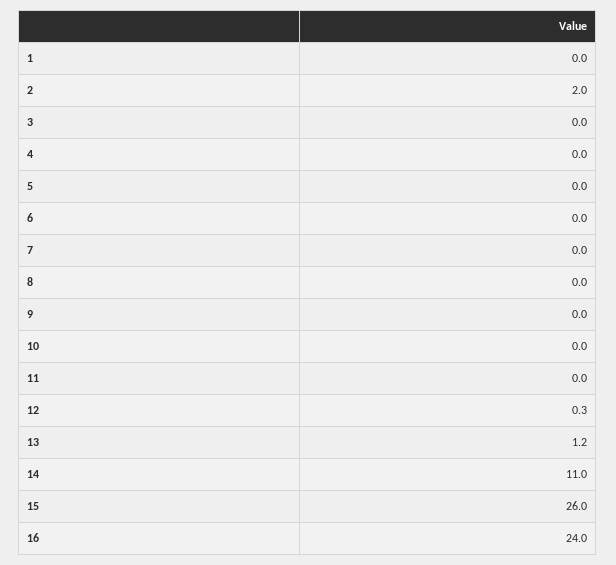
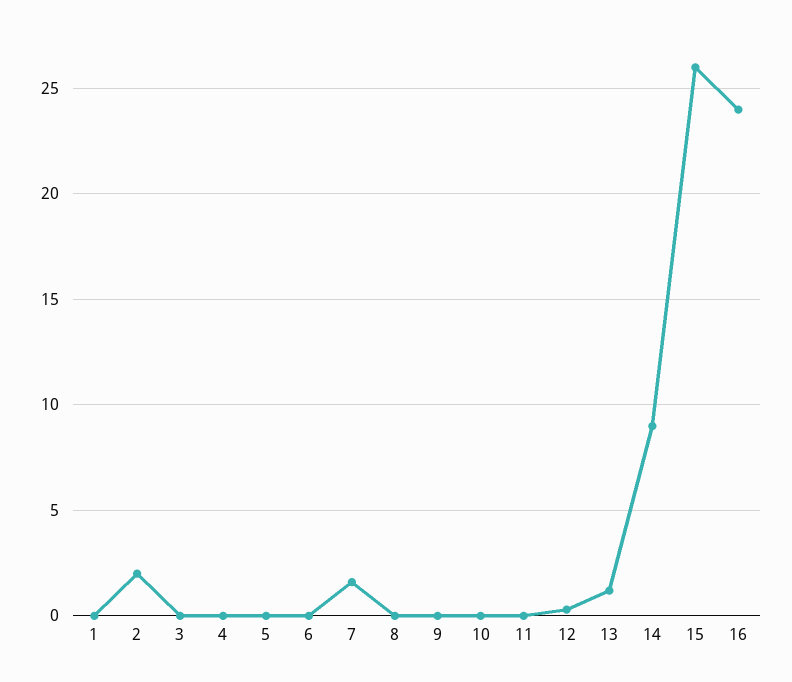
7: 0 -> 1.5
14: 11 -> 9

